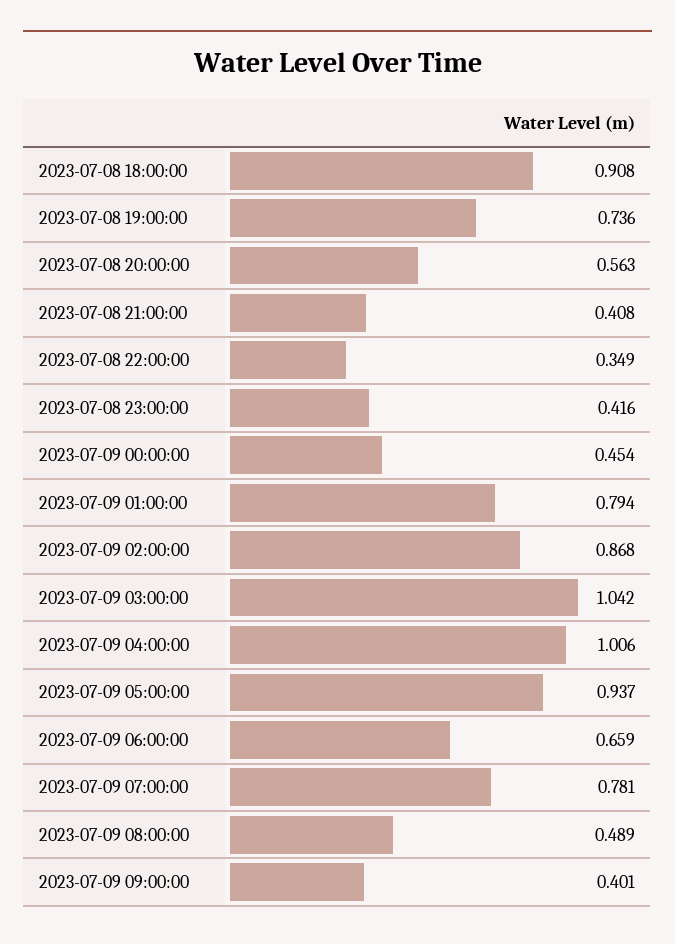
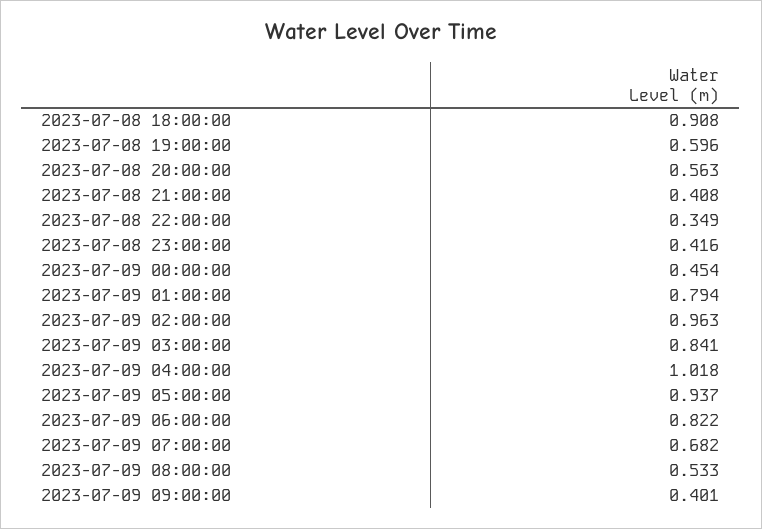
2023-07-08 19:00:00: 0.736 -> 0.596
2023-07-09 02:00:00: 0.868 -> 0.963
2023-07-09 03:00:00: 1.042 -> 0.841
2023-07-09 04:00:00: 1.006 -> 1.018
2023-07-09 06:00:00: 0.659 -> 0.822
2023-07-09 07:00:00: 0.781 -> 0.682
2023-07-09 08:00:00: 0.489 -> 0.533

